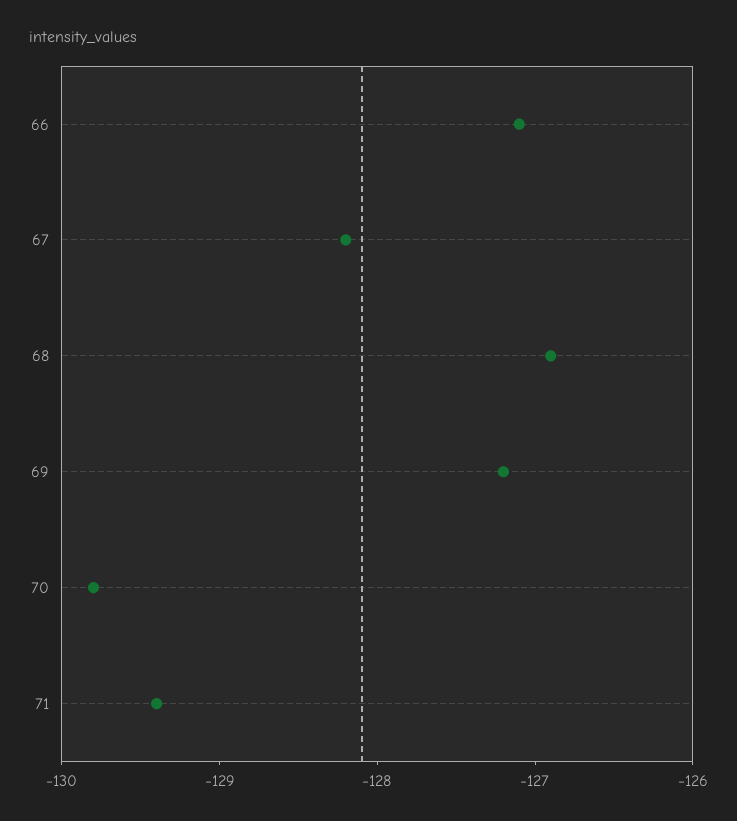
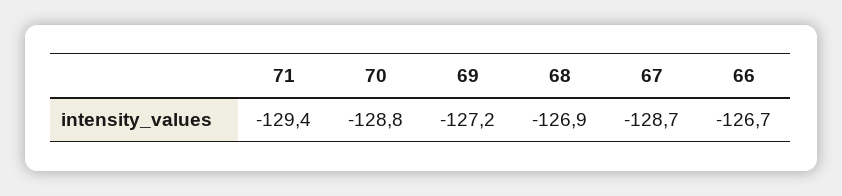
66: -127.1 -> -126.7
67: -128.2 -> -128.7
70: -129.8 -> -128.8

